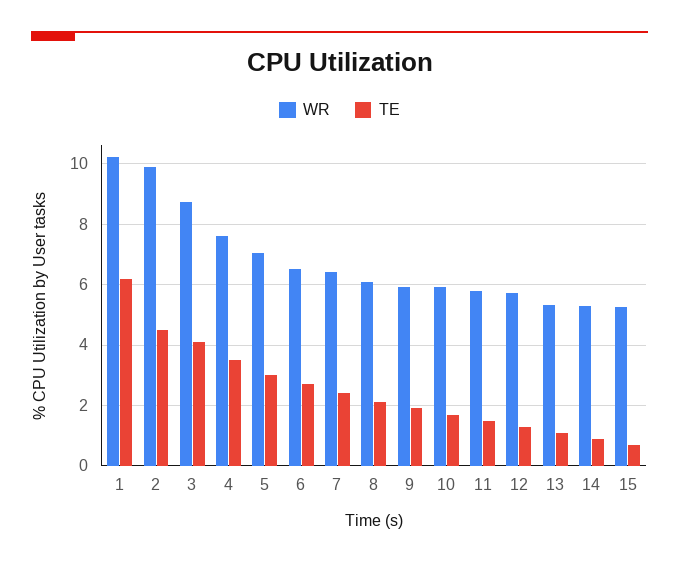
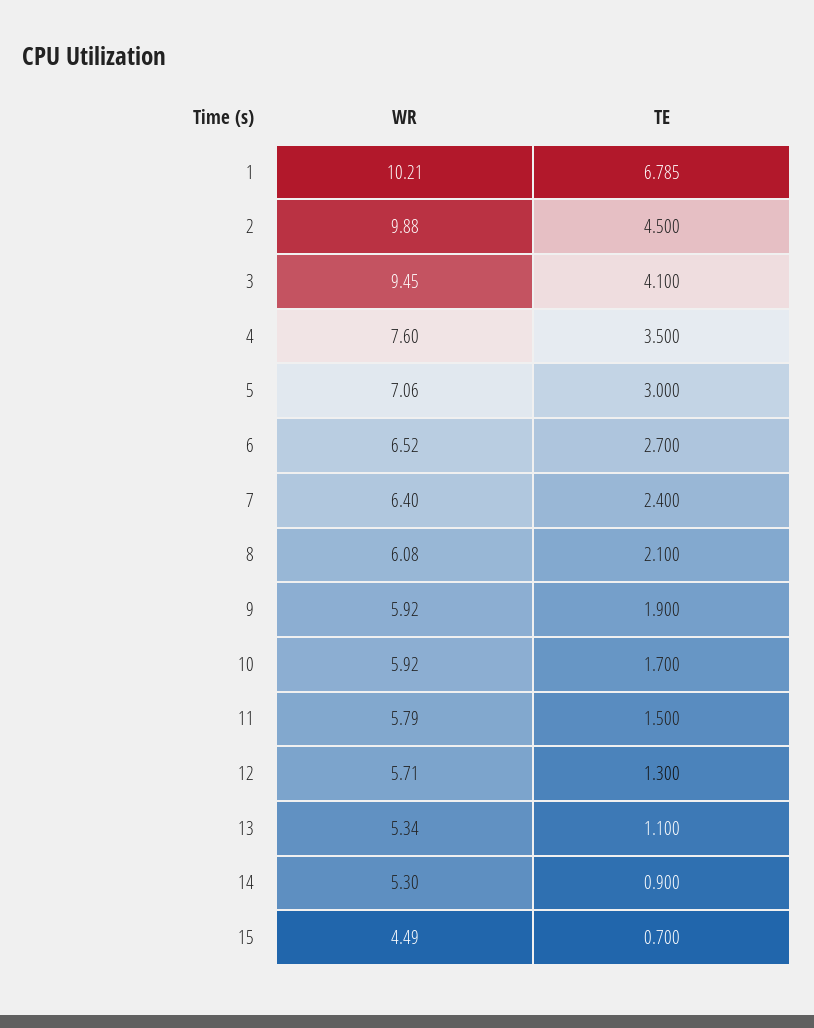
TE, 1: 6.2 -> 6.785
WR, 3: 8.8 -> 9.45
WR, 15: 5.2 -> 4.49

